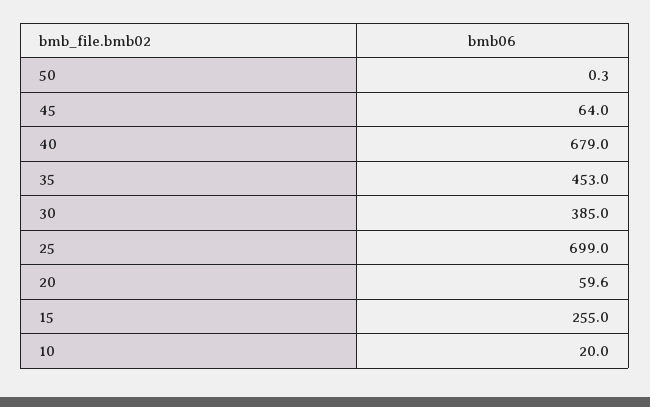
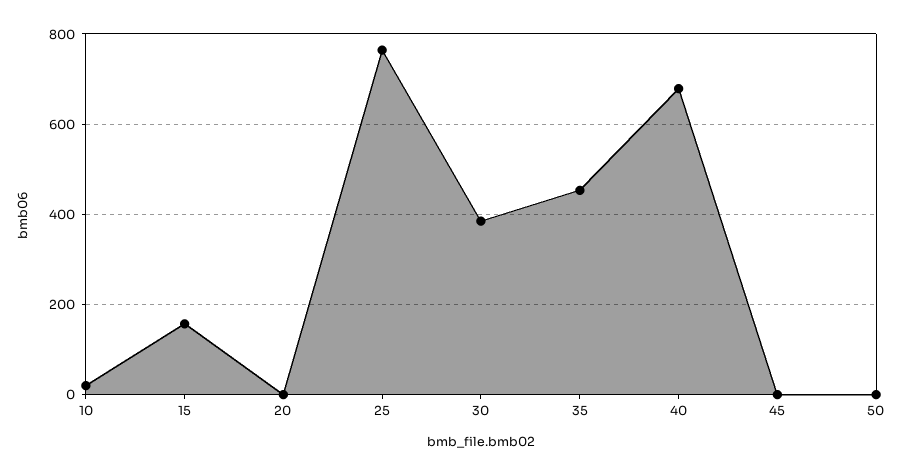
45: 64 -> 0
25: 699 -> 760
20: 59.6 -> 0
15: 255 -> 160

